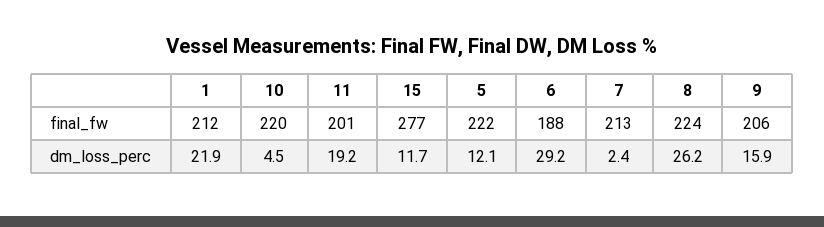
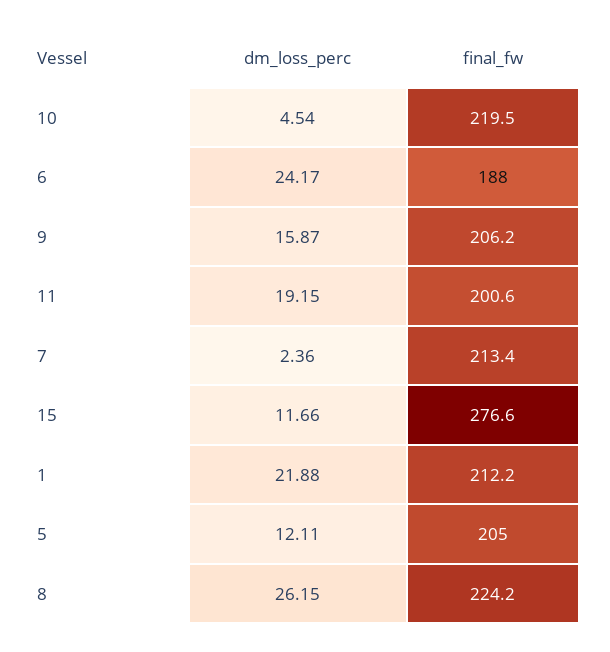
5, final_fw: 222 -> 205
6, dm_loss_perc: 29.2 -> 24.17

